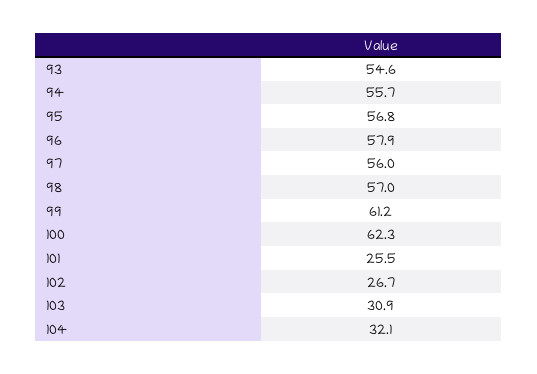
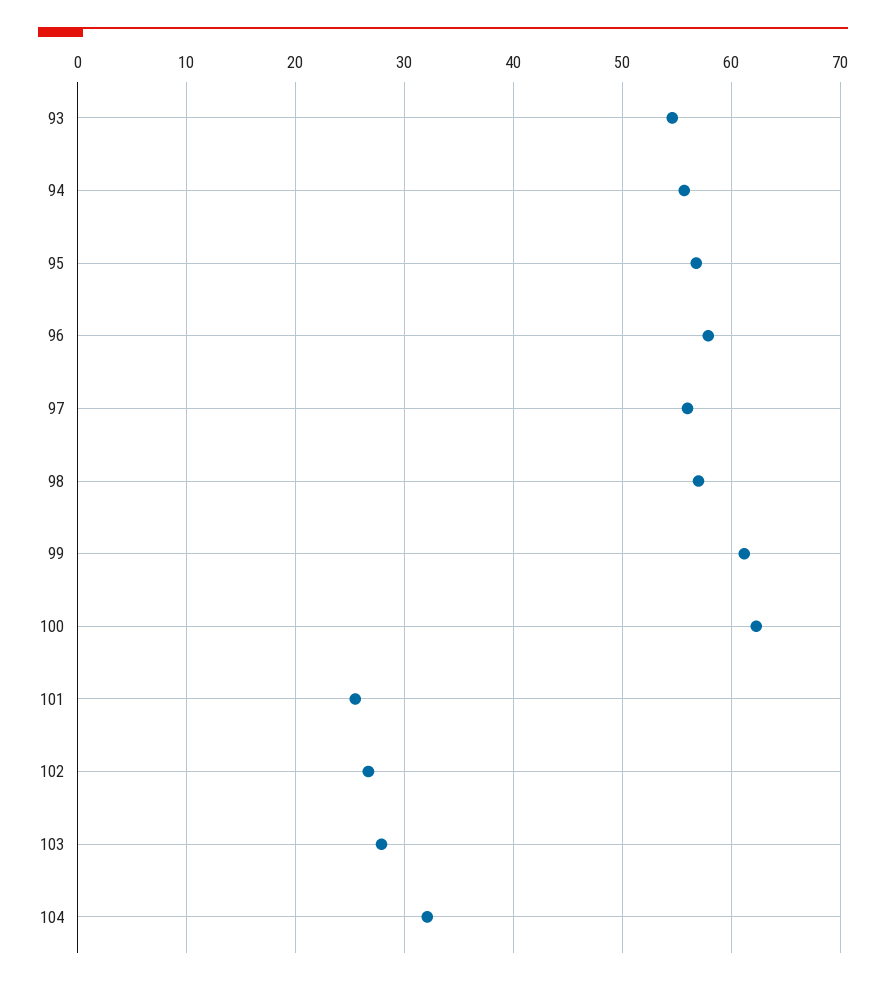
103: 30.9 -> 28

